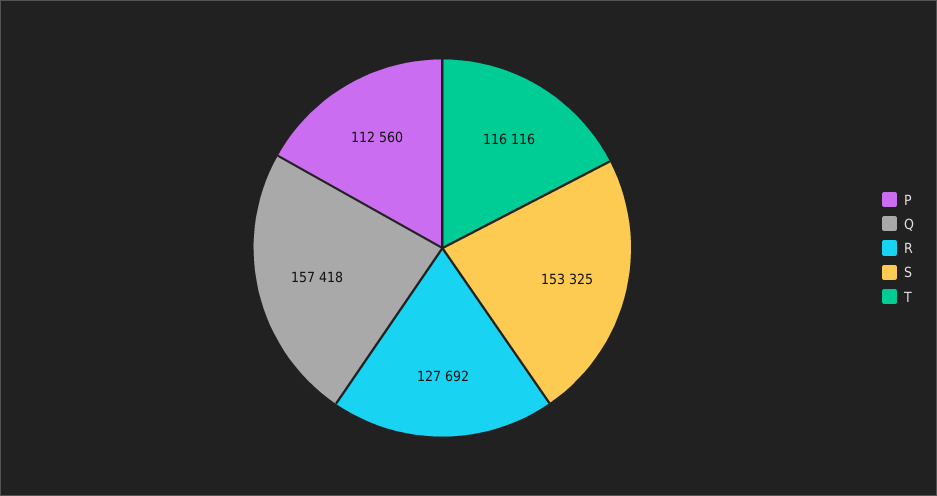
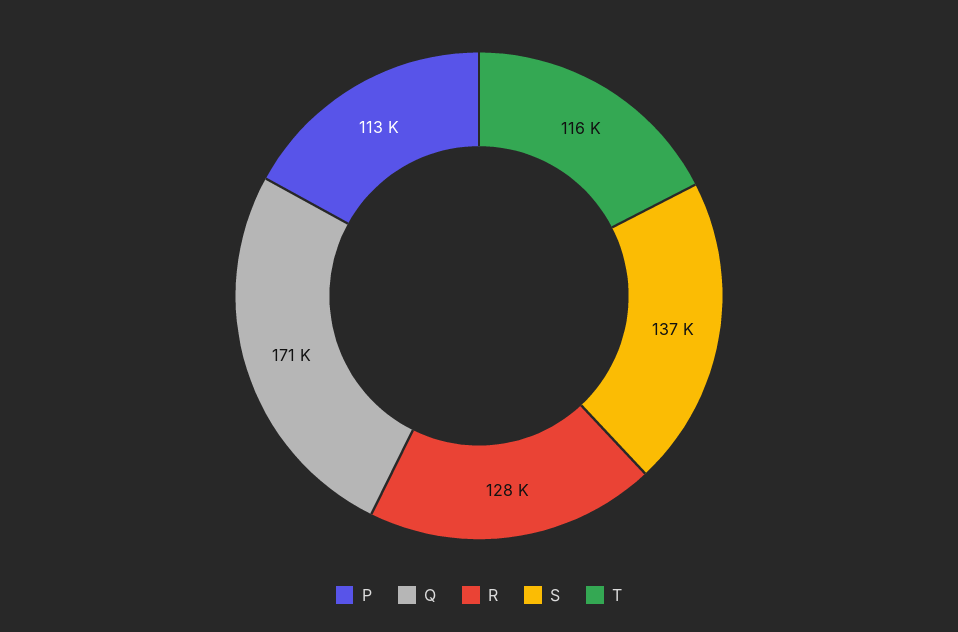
Q: 157418 -> 171000
S: 153325 -> 137000

